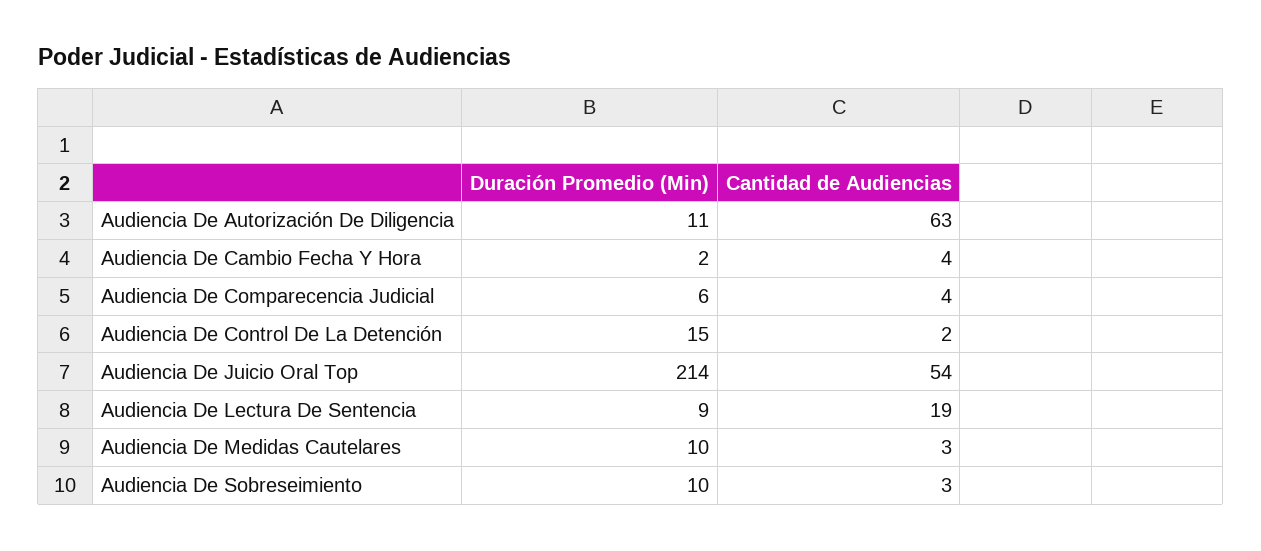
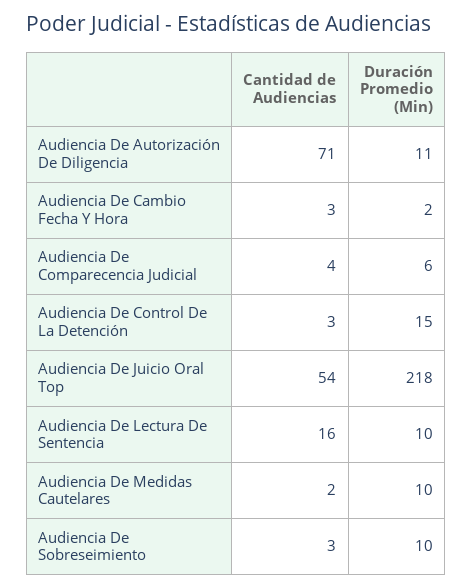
Cantidad de Audiencias, Audiencia De Autorización De Diligencia: 63 -> 71
Cantidad de Audiencias, Audiencia De Cambio Fecha Y Hora: 4 -> 3
Cantidad de Audiencias, Audiencia De Control De La Detención: 2 -> 3
Duración Promedio (Min), Audiencia De Juicio Oral Top: 214 -> 218
Duración Promedio (Min), Audiencia De Lectura De Sentencia: 9 -> 10
Cantidad de Audiencias, Audiencia De Lectura De Sentencia: 19 -> 16
Cantidad de Audiencias, Audiencia De Medidas Cautelares: 3 -> 2

